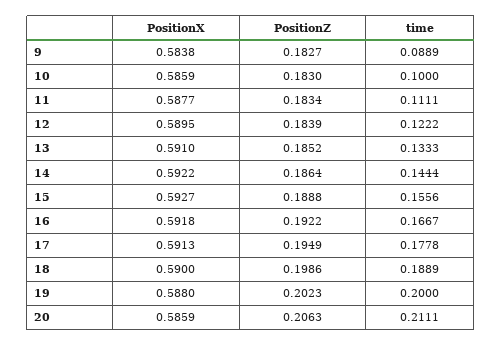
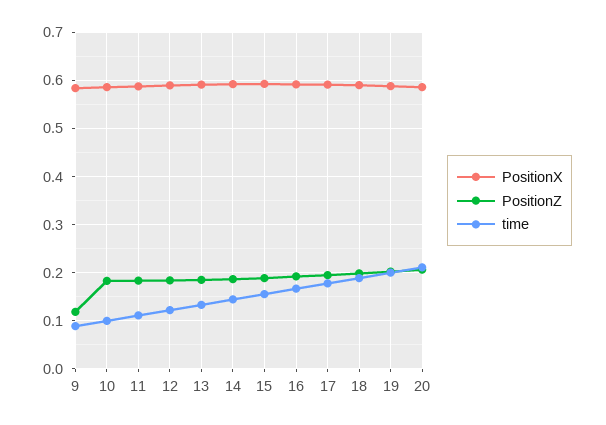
PositionZ, 9: 0.1827 -> 0.12

